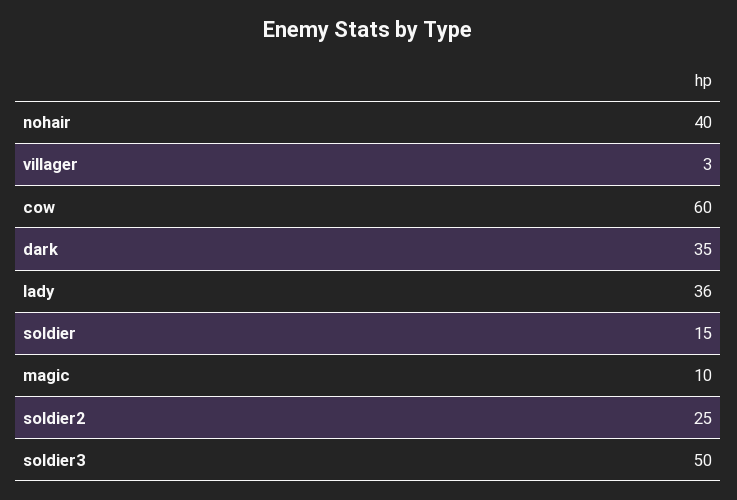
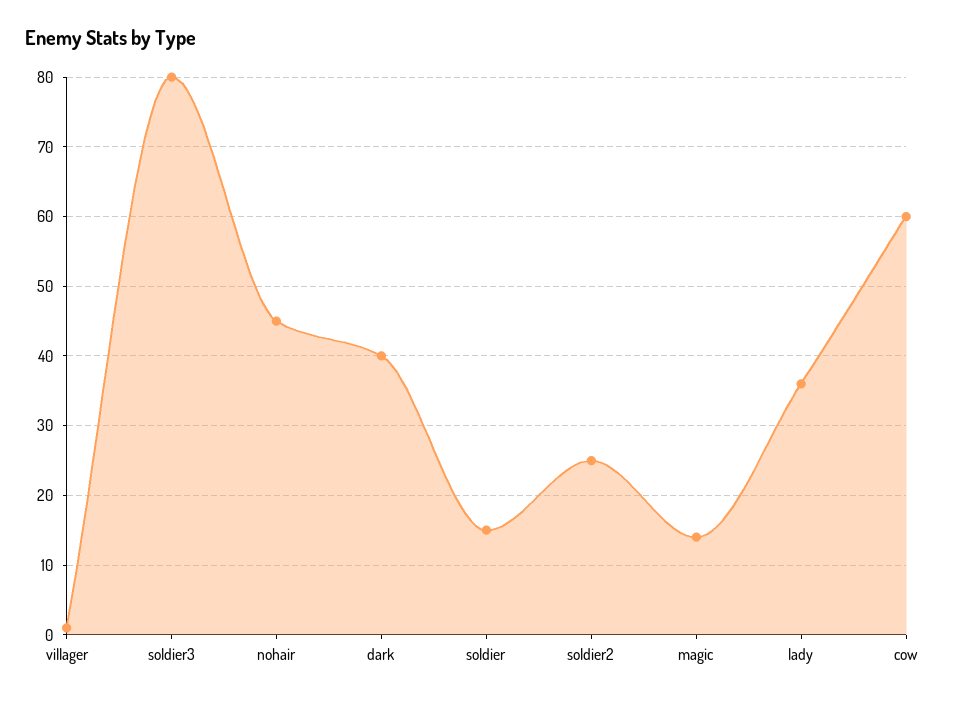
nohair: 40 -> 45
villager: 3 -> 1
dark: 35 -> 40
magic: 10 -> 14
soldier3: 50 -> 80

